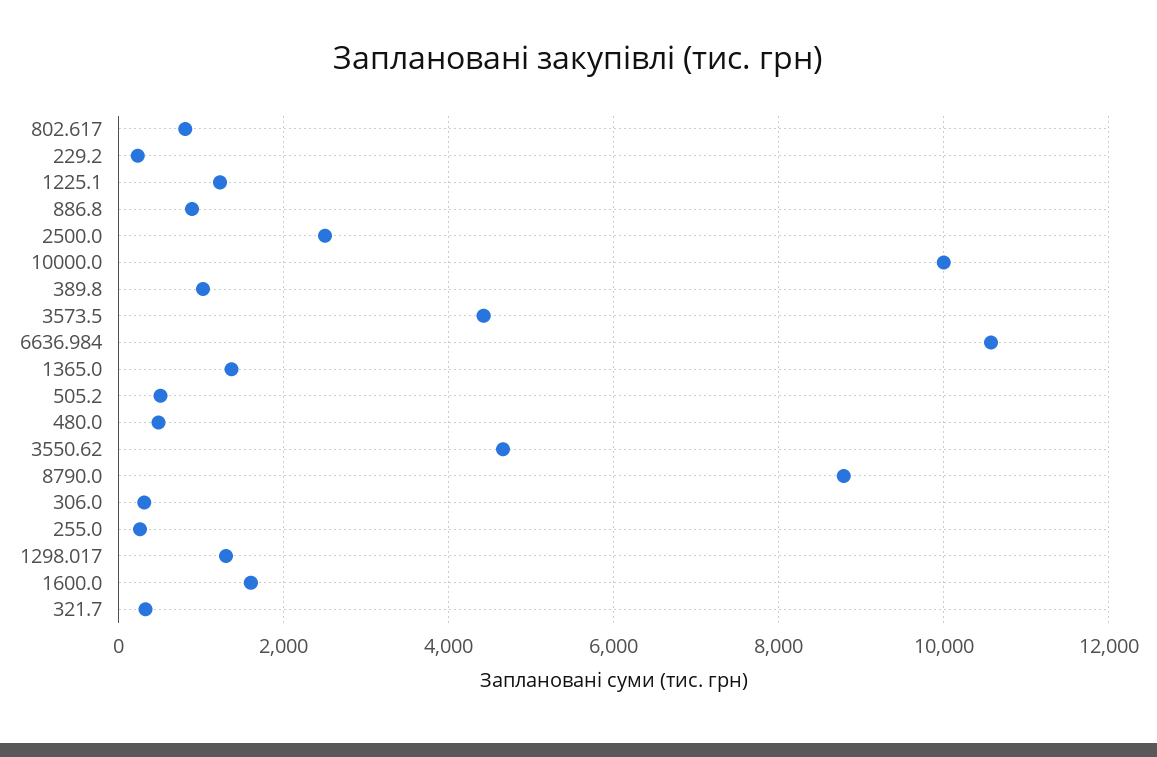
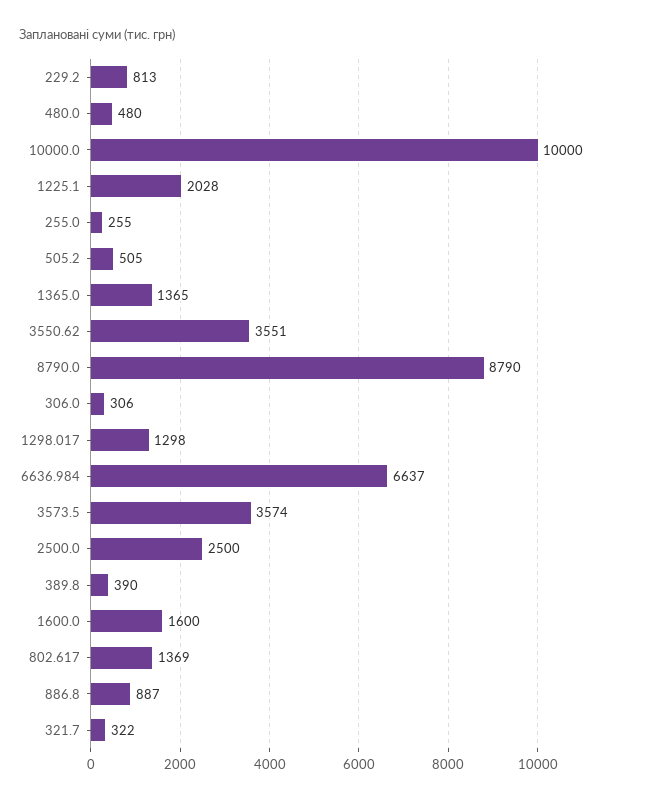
802.617: 800 -> 1369
229.2: 200 -> 813
1225.1: 1200 -> 2028
389.8: 1000 -> 390
3573.5: 4400 -> 3574
6636.984: 10600 -> 6637
3550.62: 4600 -> 3551

